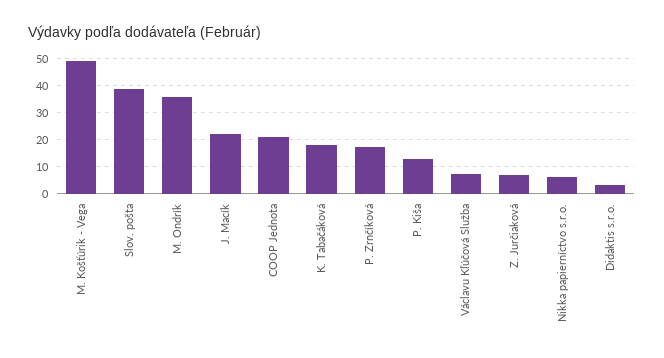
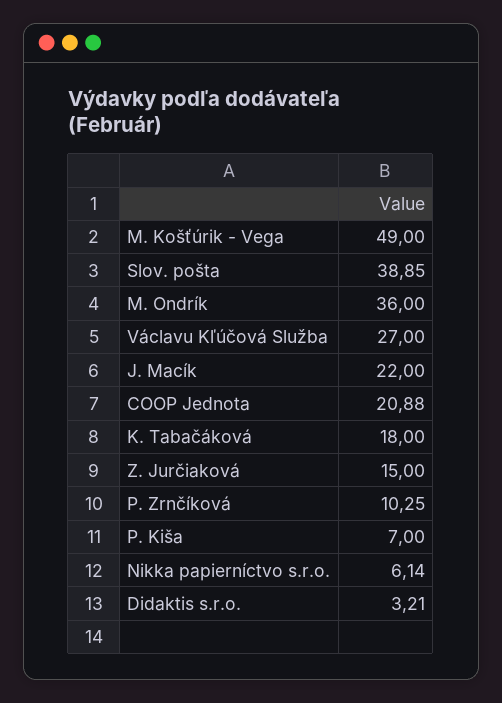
P. Zrnčíková: 17.5 -> 10.25
P. Kiša: 12.5 -> 7
Václavu Kľúčová Služba: 7.5 -> 27
Z. Jurčiaková: 7.5 -> 15

